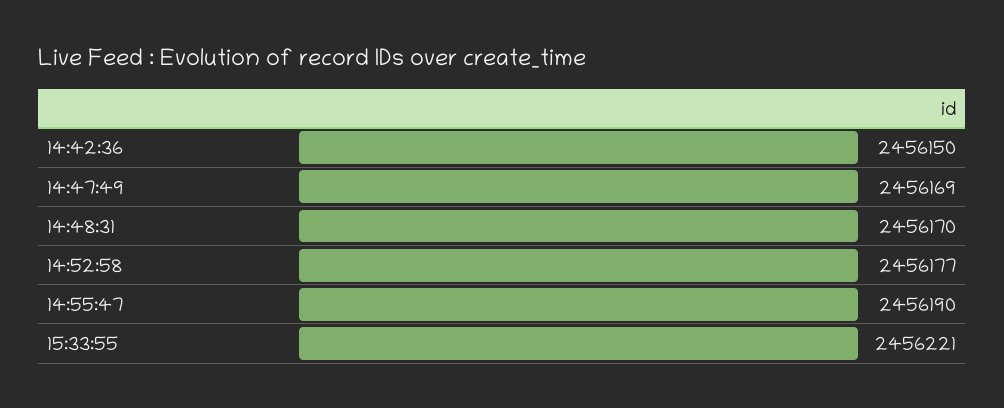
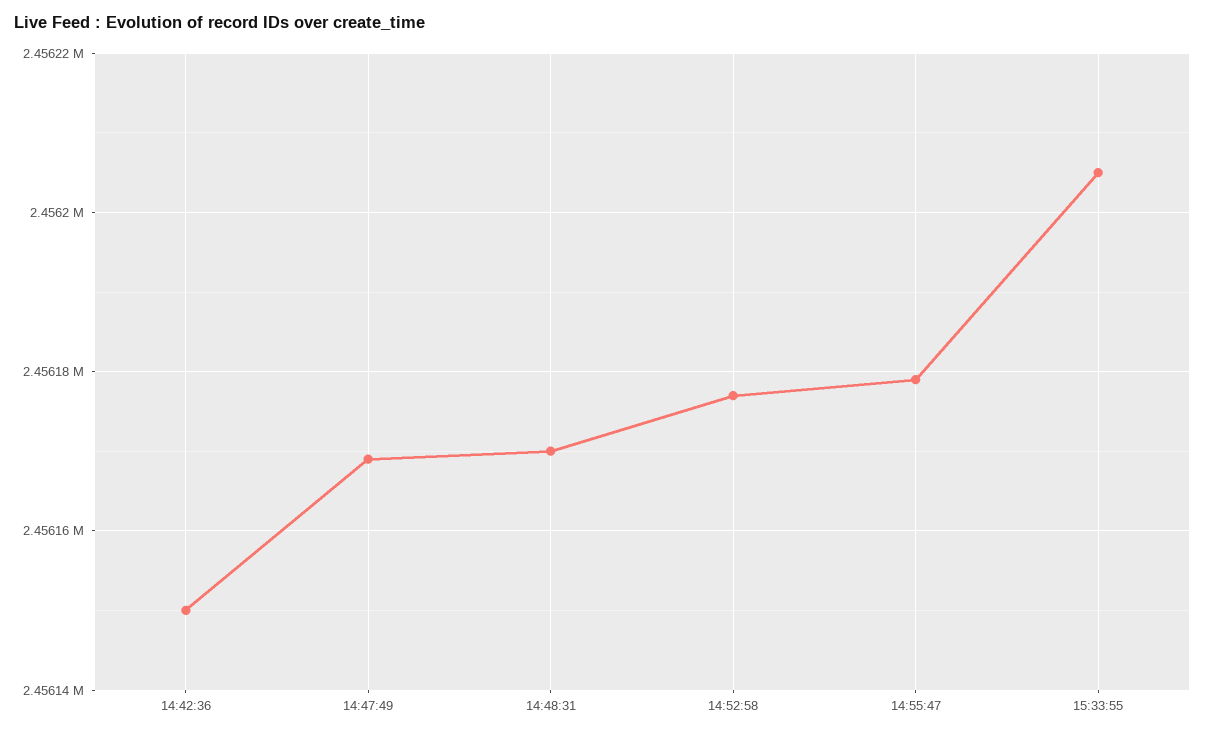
14:55:47: 2456190 -> 2456180
15:33:55: 2456221 -> 2456205

